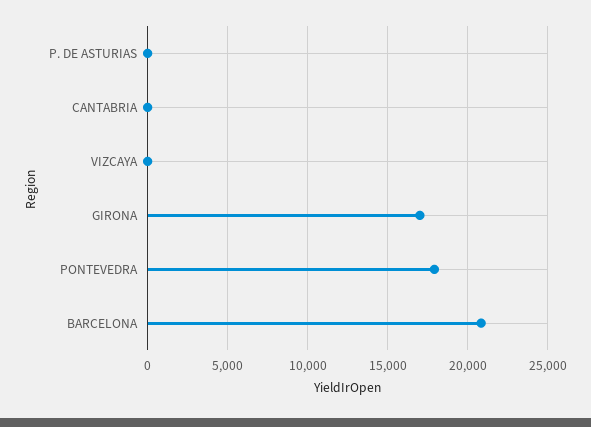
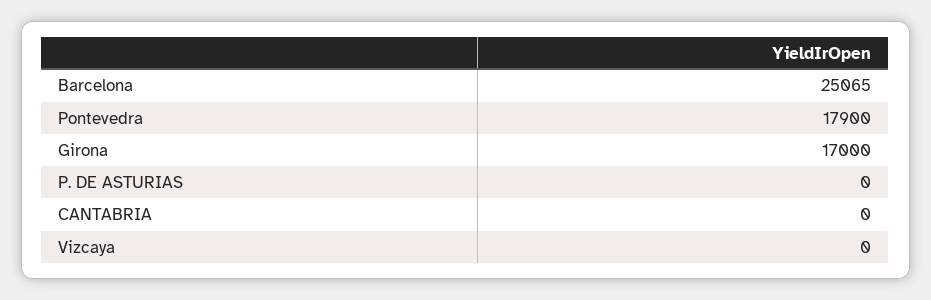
BARCELONA: 21000 -> 25065

